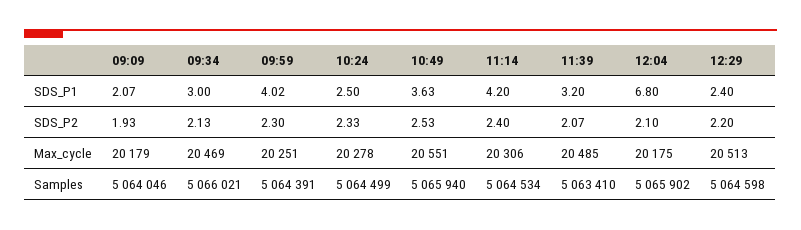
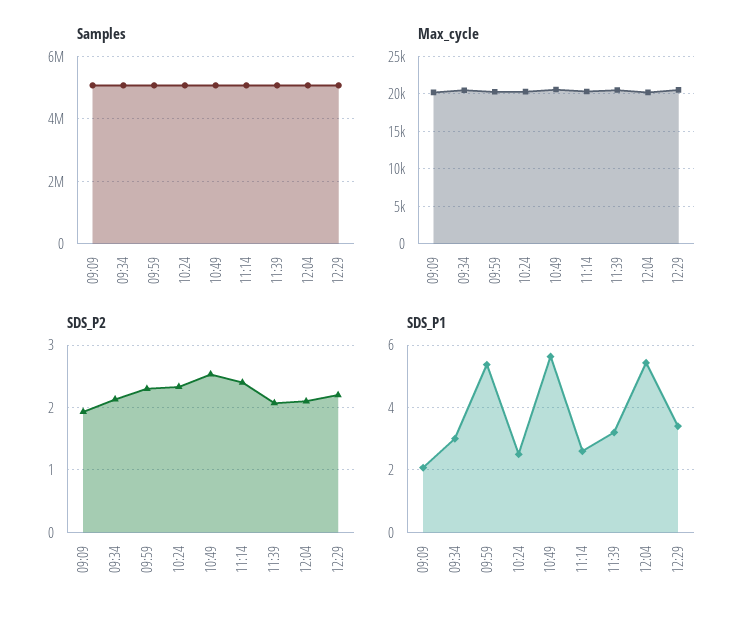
SDS_P1, 09:59: 4.02 -> 5.4
SDS_P1, 10:49: 3.63 -> 5.6
SDS_P1, 11:14: 4.2 -> 2.6
SDS_P1, 12:04: 6.8 -> 5.4
SDS_P1, 12:29: 2.4 -> 3.4

